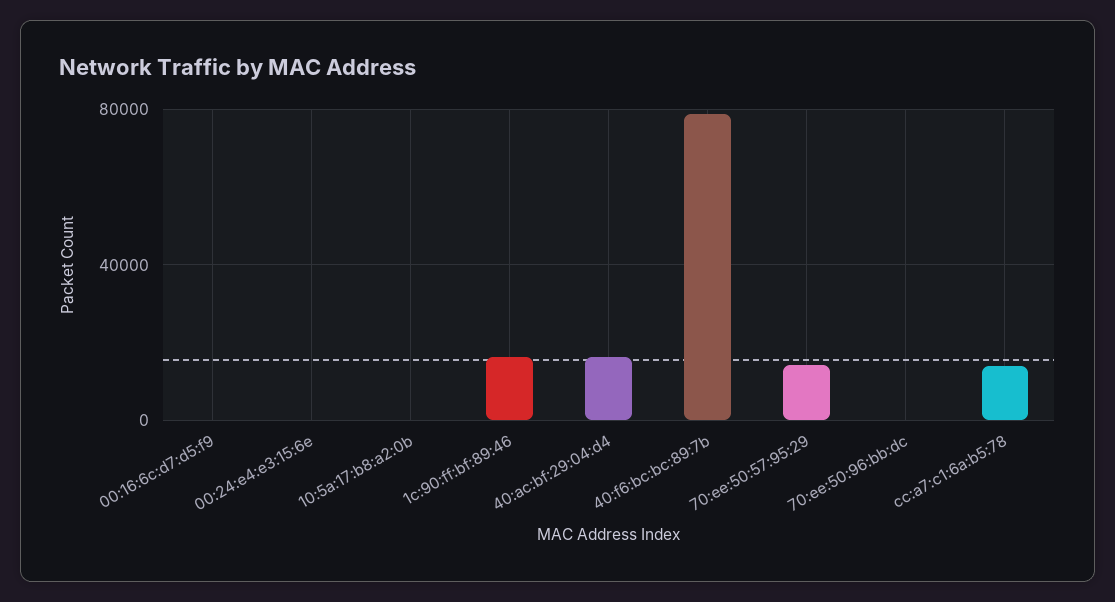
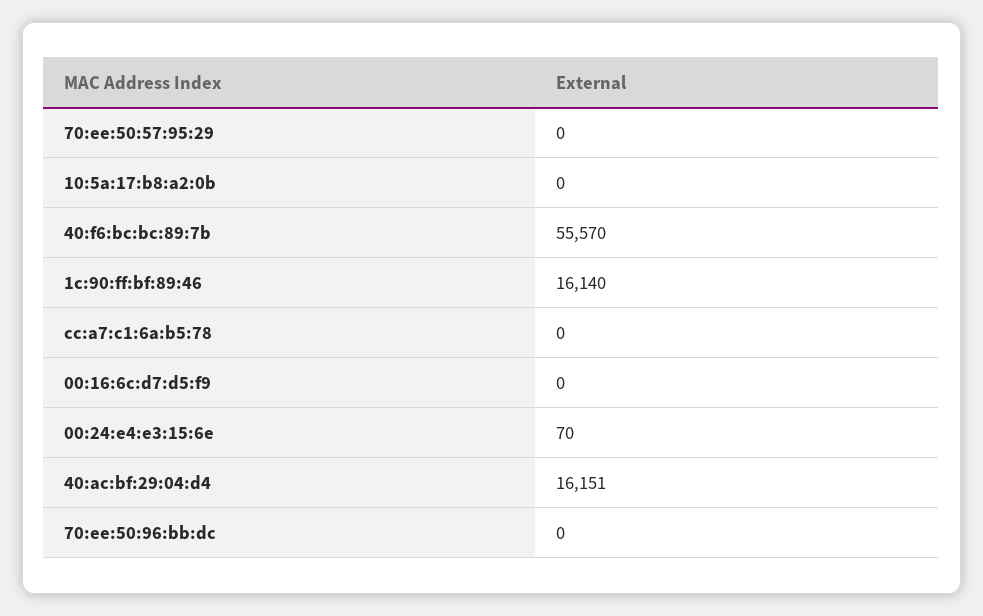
40:f6:bc:bc:89:7b: 80000 -> 55570
70:ee:50:57:95:29: 15000 -> 0
cc:a7:c1:6a:b5:78: 15000 -> 0

